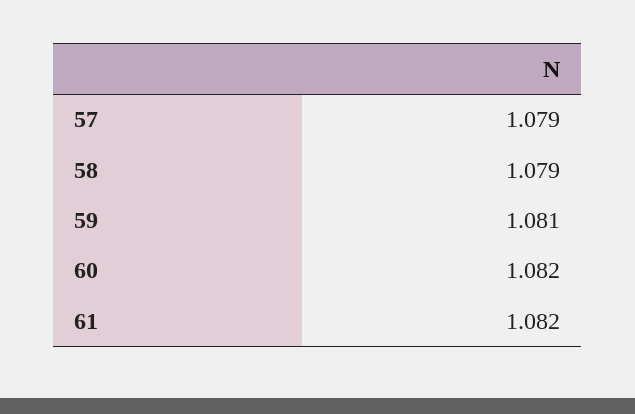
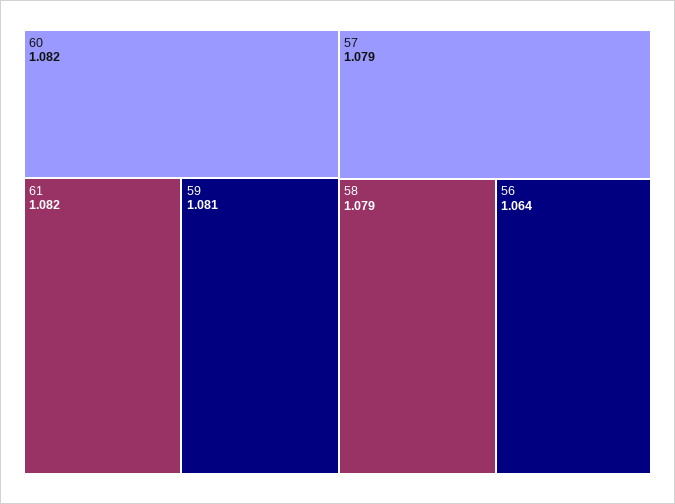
56: none -> 1.064

